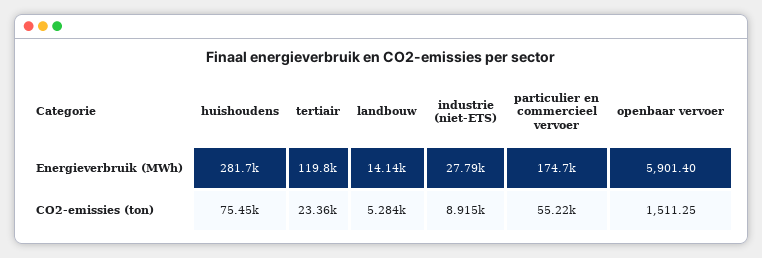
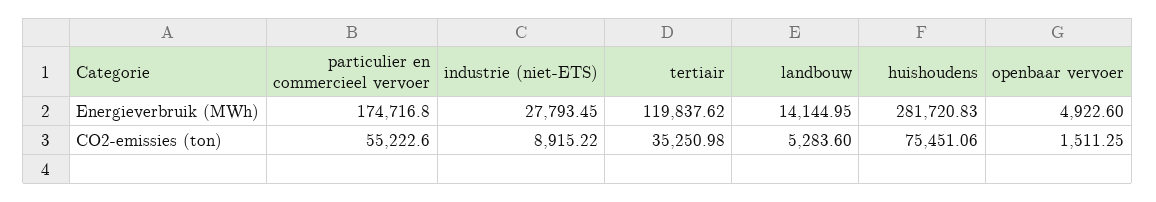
openbaar vervoer, Energieverbruik (MWh): 5901.4 -> 4922.6
tertiair, CO2-emissies (ton): 23360 -> 35250.98

